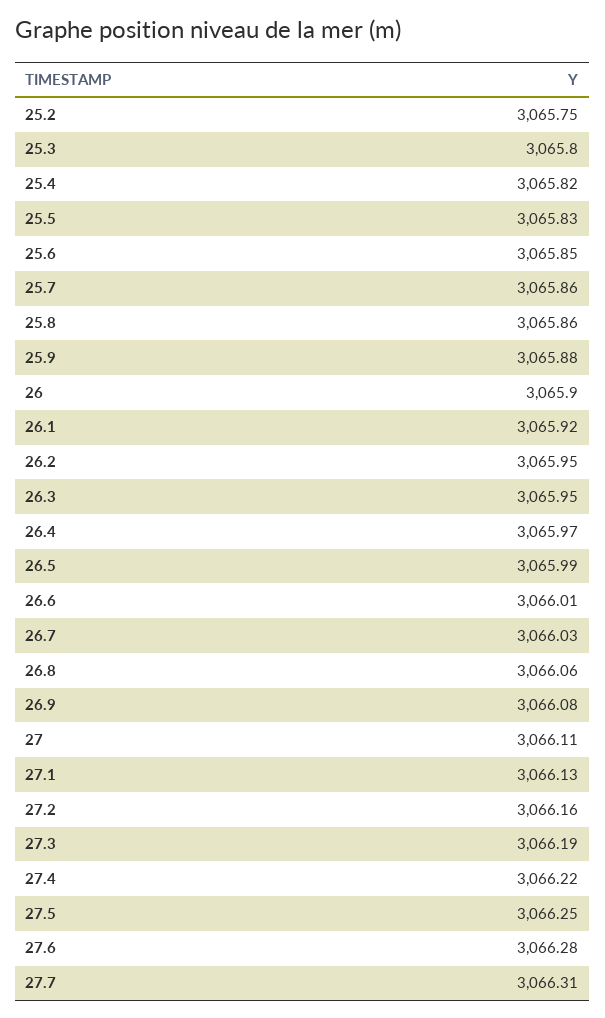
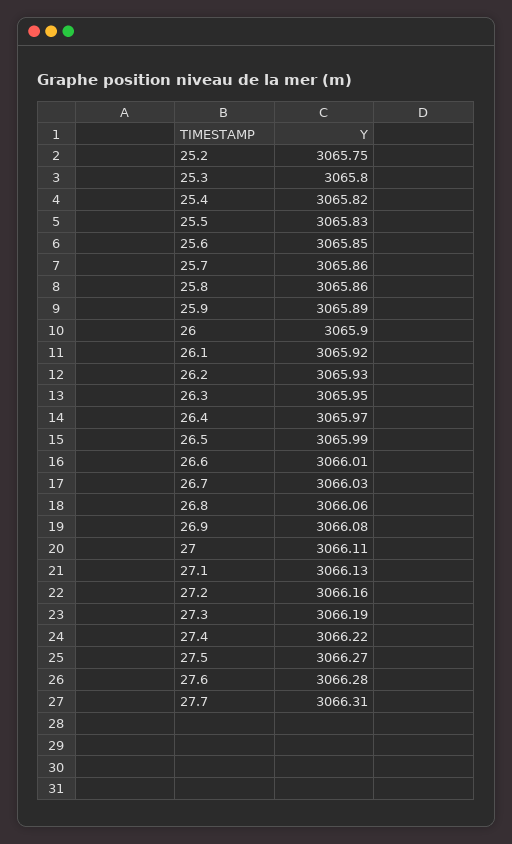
25.9: 3065.88 -> 3065.89
26.2: 3065.95 -> 3065.93
27.5: 3066.25 -> 3066.27

